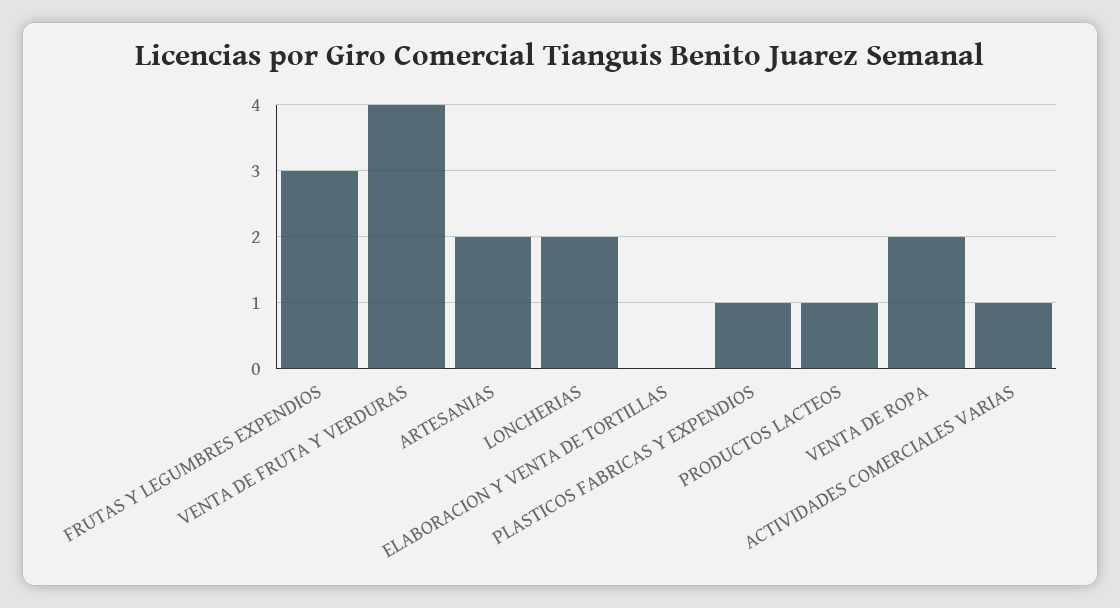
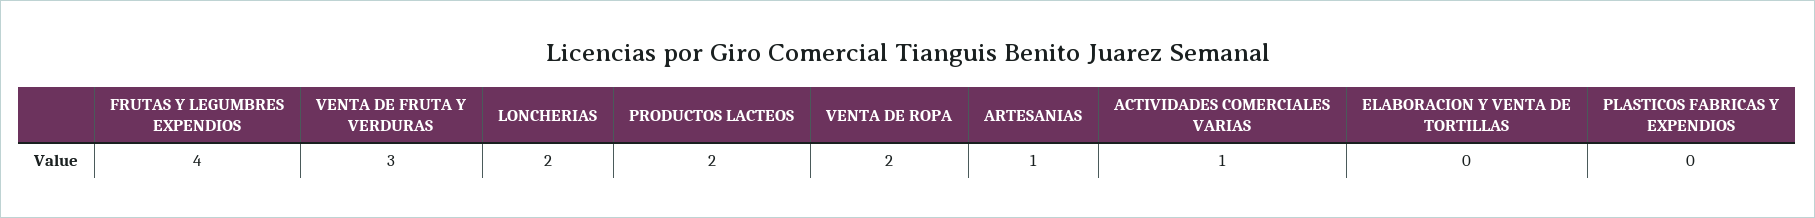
FRUTAS Y LEGUMBRES EXPENDIOS: 3 -> 4
VENTA DE FRUTA Y VERDURAS: 4 -> 3
ARTESANIAS: 2 -> 1
PLASTICOS FABRICAS Y EXPENDIOS: 1 -> 0
PRODUCTOS LACTEOS: 1 -> 2

